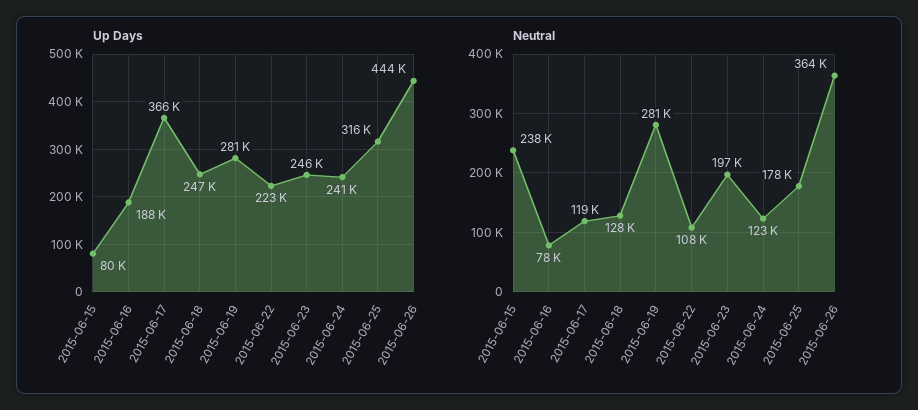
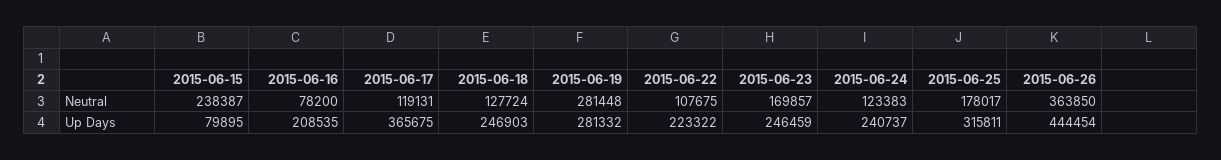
Up Days, 2015-06-16: 188000 -> 208535
Neutral, 2015-06-23: 197000 -> 169857

